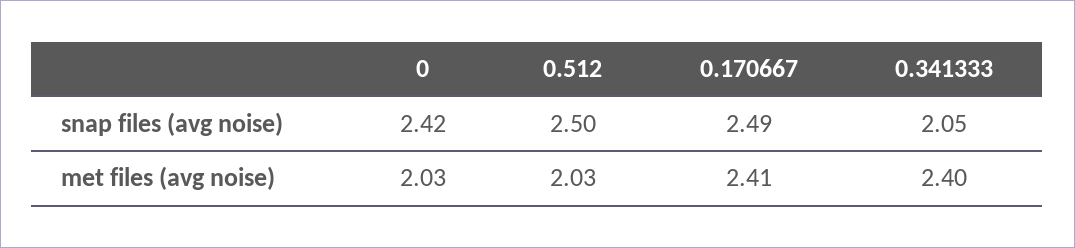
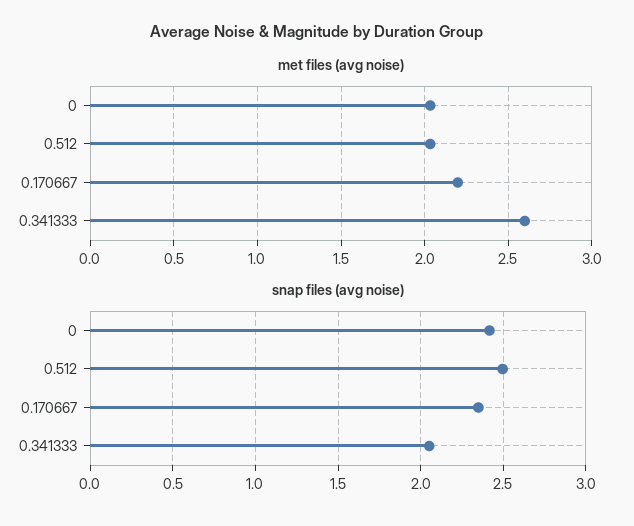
snap files (avg noise), 0.170667: 2.49 -> 2.35
met files (avg noise), 0.170667: 2.41 -> 2.2
met files (avg noise), 0.341333: 2.4 -> 2.6

